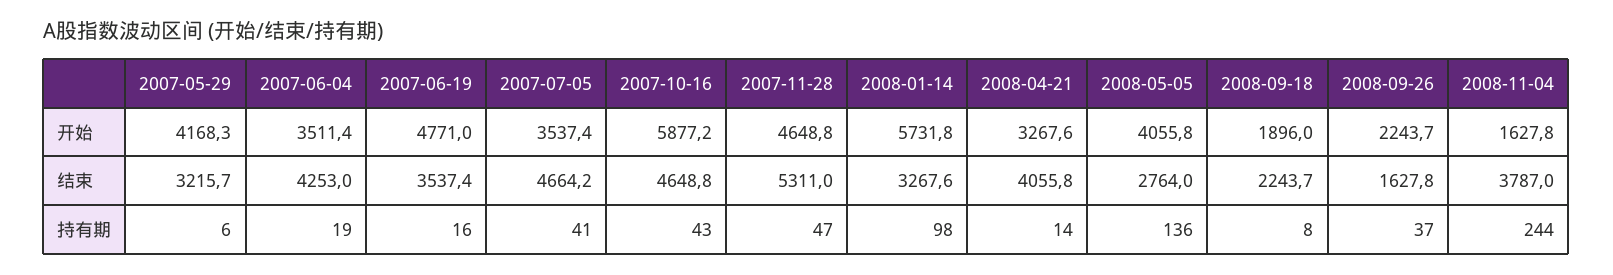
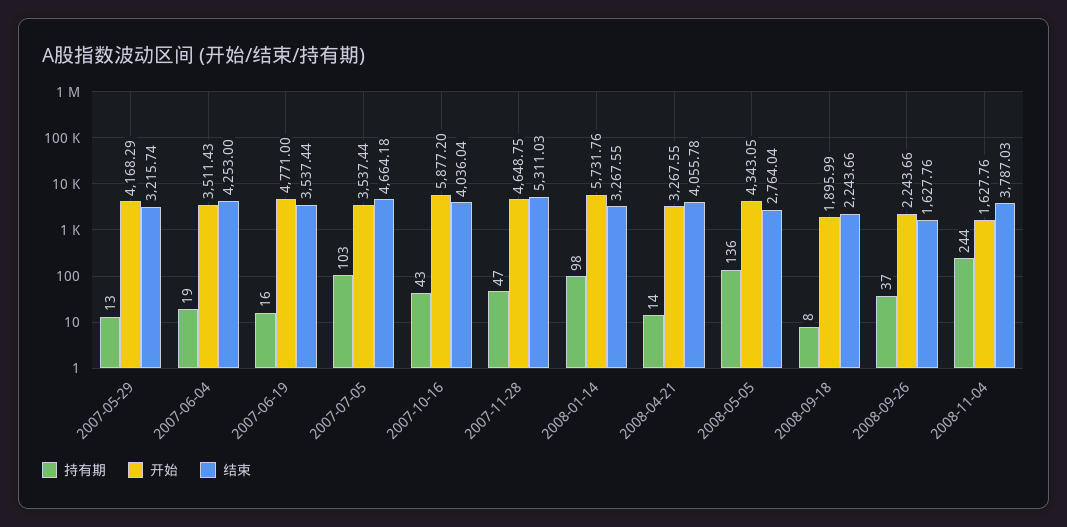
开始, 2008-05-05: 4055.8 -> 4343.05
结束, 2007-10-16: 4648.8 -> 4036.04
持有期, 2007-05-29: 6 -> 13
持有期, 2007-07-05: 41 -> 103

